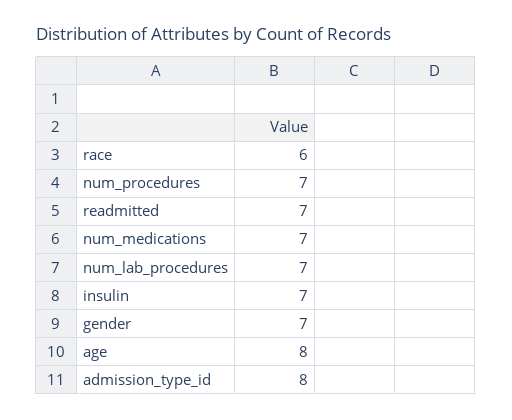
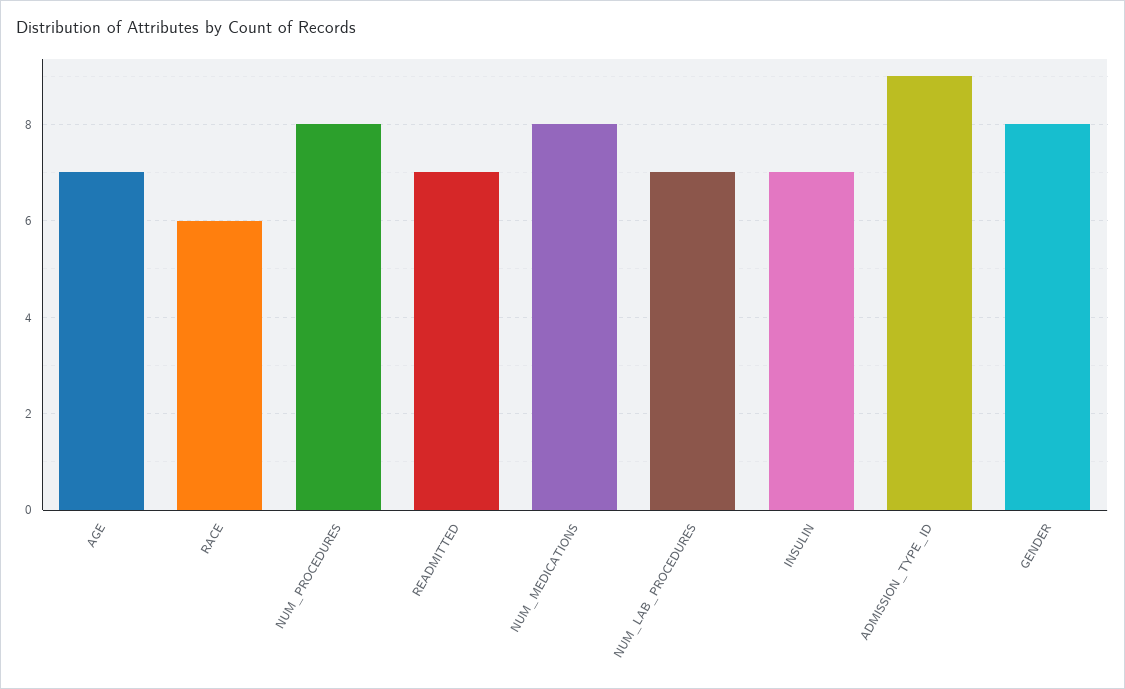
num_procedures: 7 -> 8
num_medications: 7 -> 8
gender: 7 -> 8
age: 8 -> 7
admission_type_id: 8 -> 9

